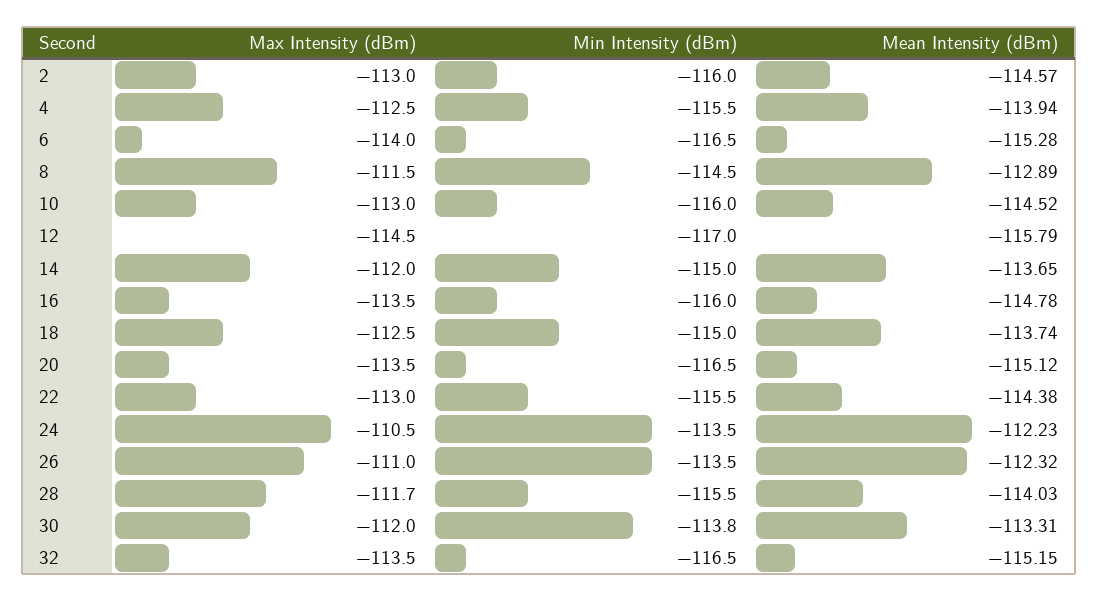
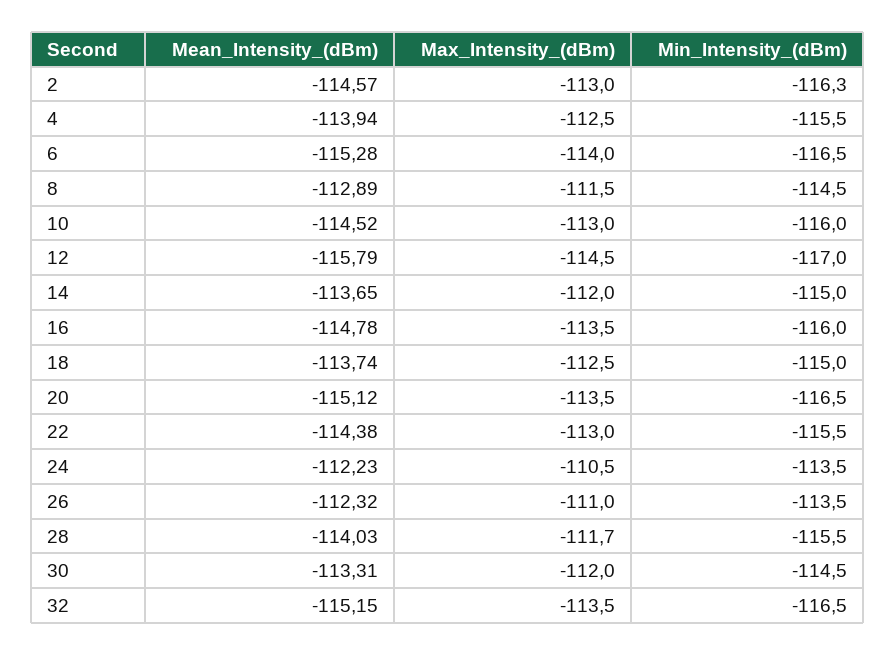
Min Intensity (dBm), 2: -116 -> -116.3
Min Intensity (dBm), 30: -113.8 -> -114.5

